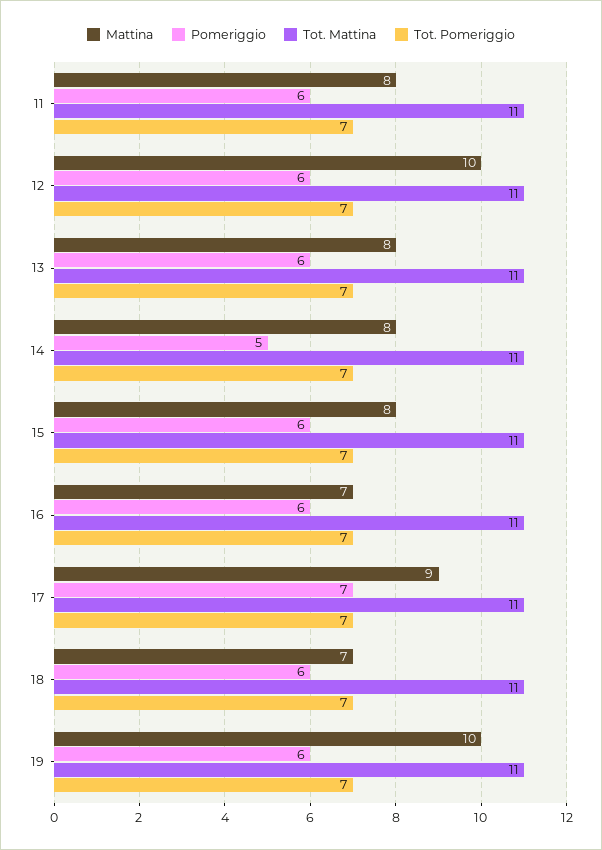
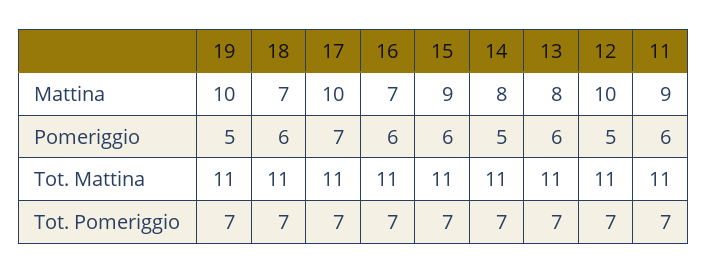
Mattina, 11: 8 -> 9
Pomeriggio, 12: 6 -> 5
Mattina, 15: 8 -> 9
Mattina, 17: 9 -> 10
Pomeriggio, 19: 6 -> 5

